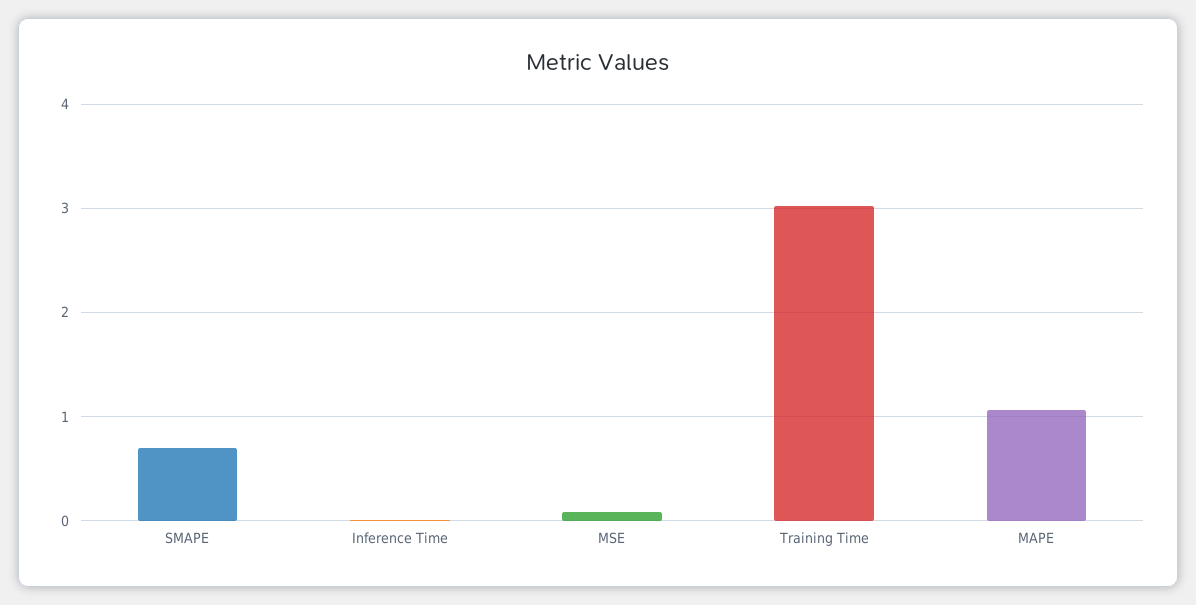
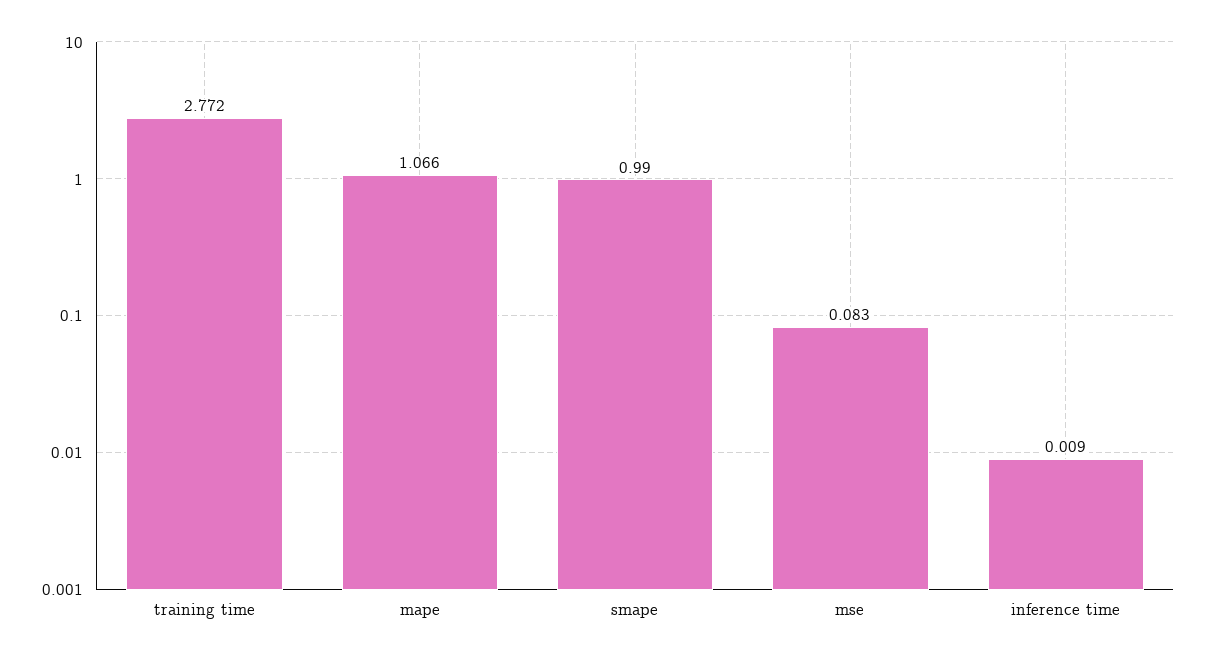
SMAPE: 0.7 -> 0.99
Training Time: 3 -> 2.772

